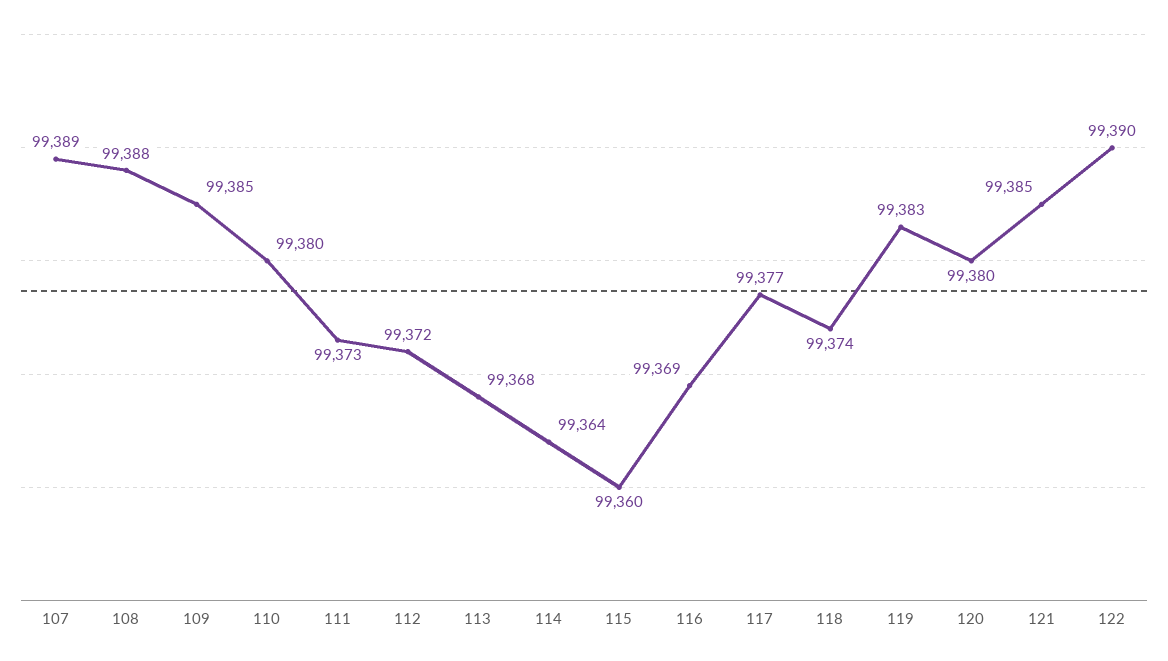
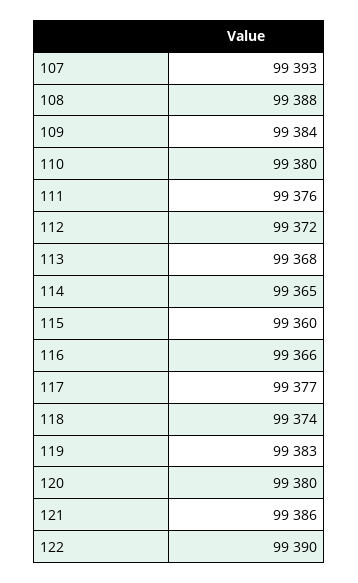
107: 99389 -> 99393
109: 99385 -> 99384
111: 99373 -> 99376
114: 99364 -> 99365
116: 99369 -> 99366
121: 99385 -> 99386

